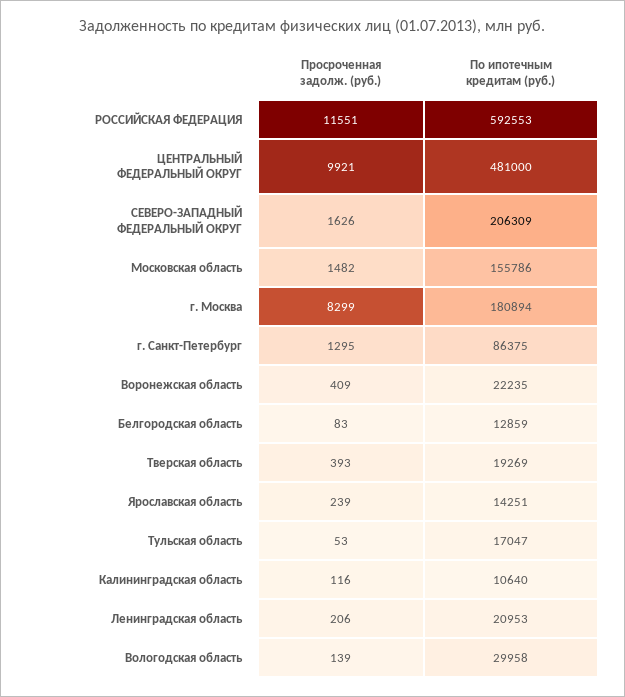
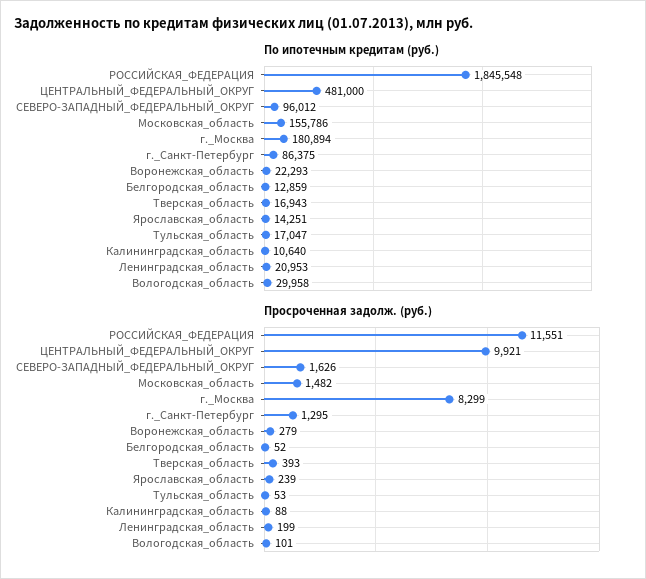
По ипотечным кредитам (руб.), РОССИЙСКАЯ ФЕДЕРАЦИЯ: 592553 -> 1845548
По ипотечным кредитам (руб.), СЕВЕРО-ЗАПАДНЫЙ ФЕДЕРАЛЬНЫЙ ОКРУГ: 206309 -> 96012
Просроченная задолж. (руб.), Воронежская область: 409 -> 279
По ипотечным кредитам (руб.), Воронежская область: 22235 -> 22293
Просроченная задолж. (руб.), Белгородская область: 83 -> 52
По ипотечным кредитам (руб.), Тверская область: 19269 -> 16943
Просроченная задолж. (руб.), Калининградская область: 116 -> 88
Просроченная задолж. (руб.), Ленинградская область: 206 -> 199
Просроченная задолж. (руб.), Вологодская область: 139 -> 101

